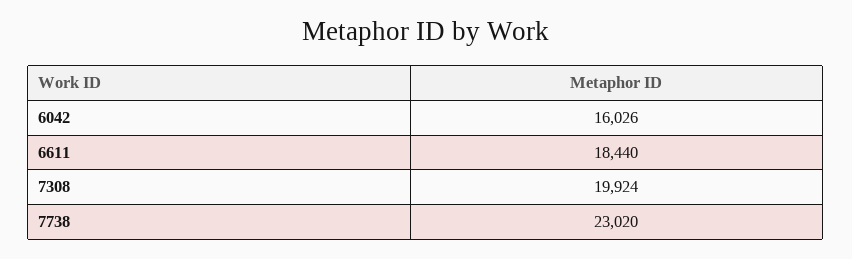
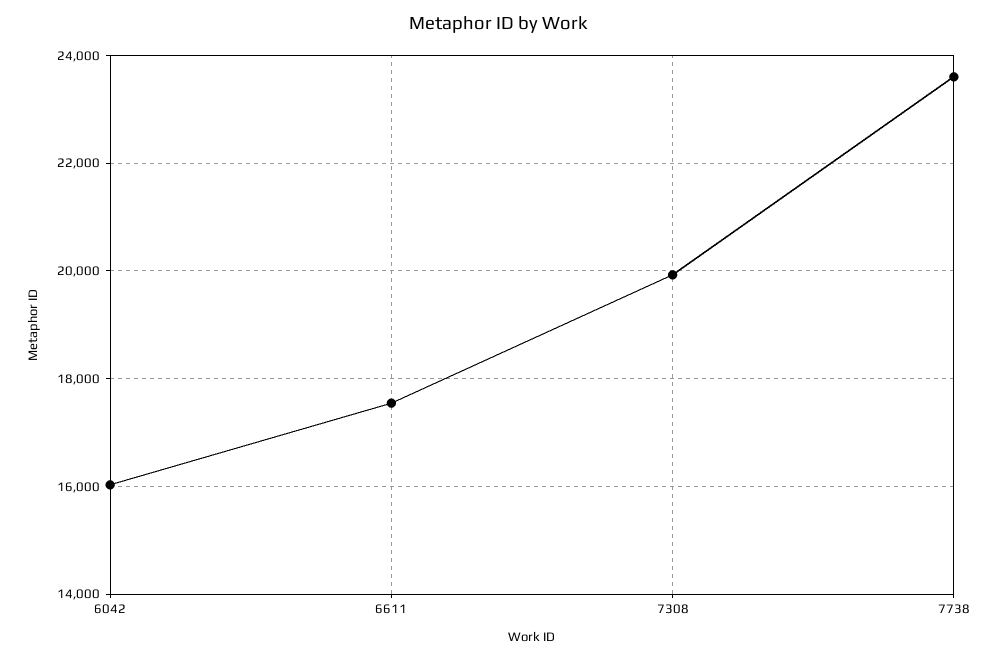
6611: 18440 -> 17600
7738: 23020 -> 23600

